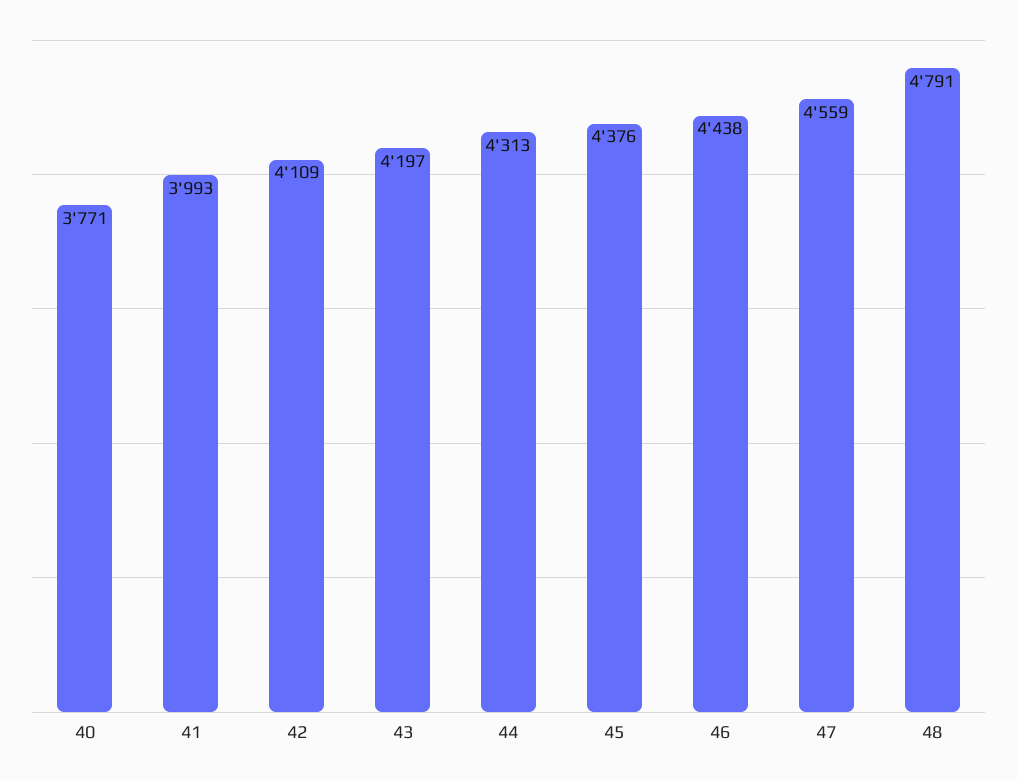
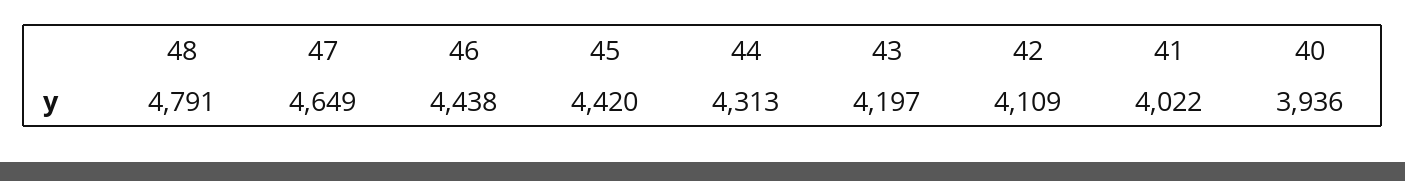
40: 3771 -> 3936
41: 3993 -> 4022
45: 4376 -> 4420
47: 4559 -> 4649

